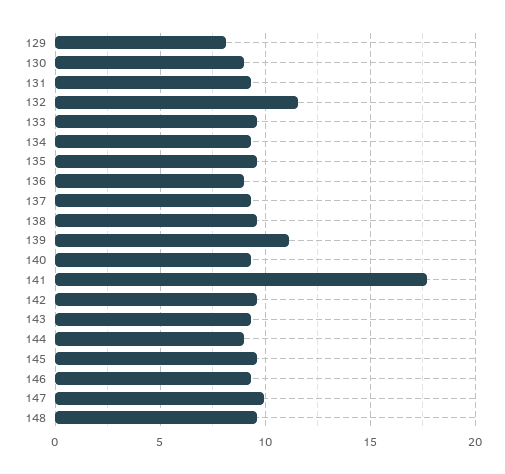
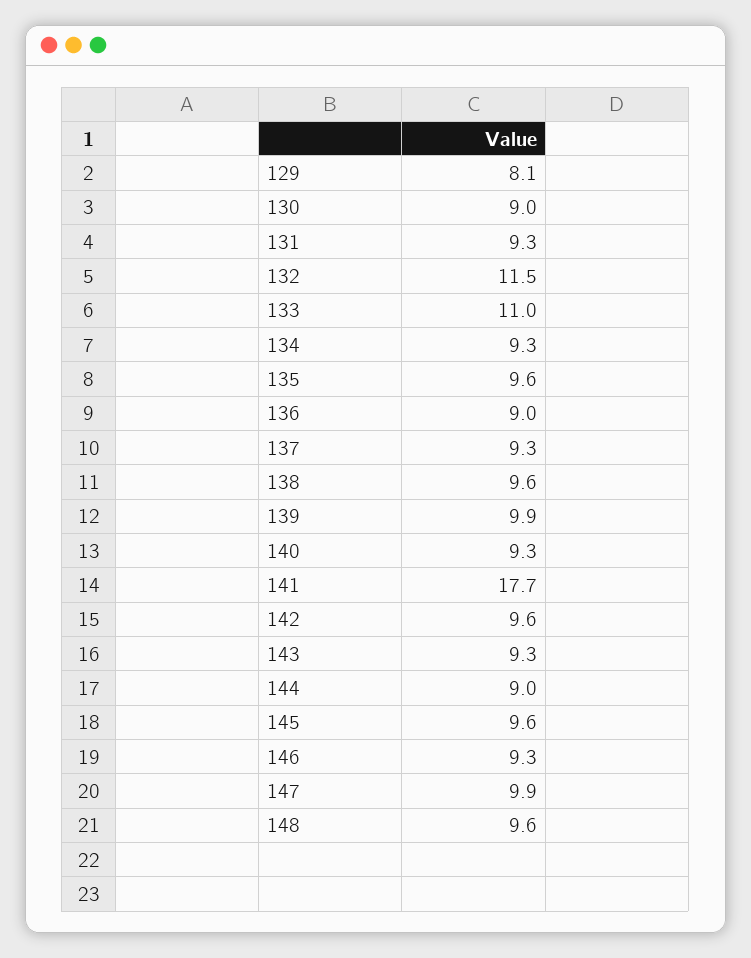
133: 9.5 -> 11
139: 11 -> 9.9

